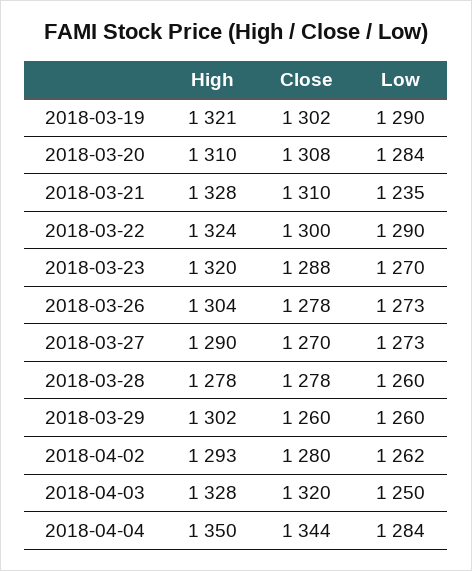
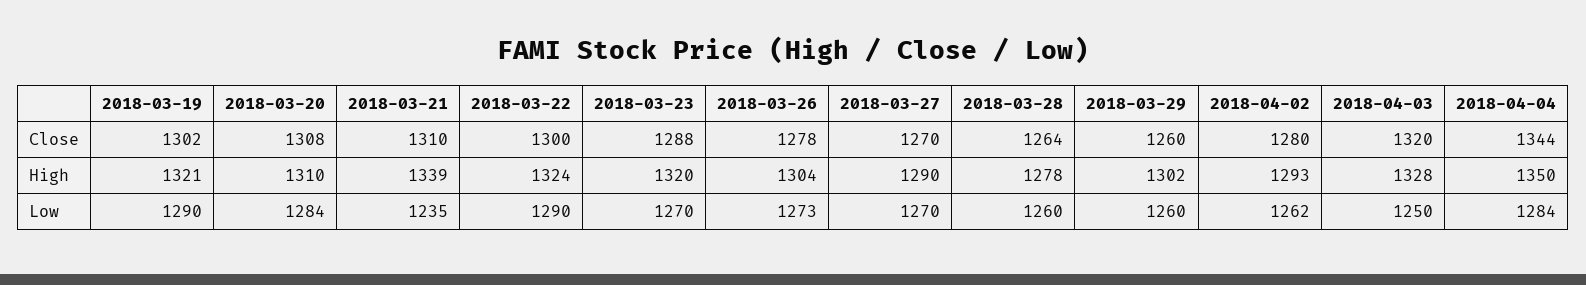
High, 2018-03-21: 1328 -> 1339
Low, 2018-03-27: 1273 -> 1270
Close, 2018-03-28: 1278 -> 1264

